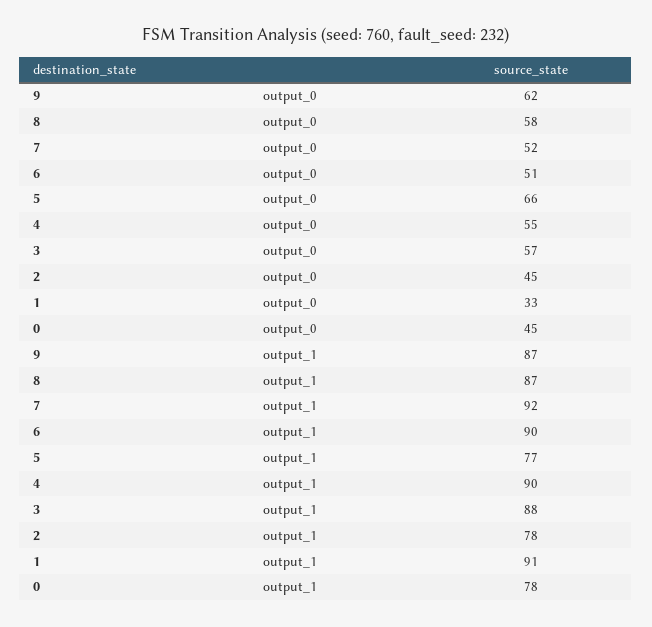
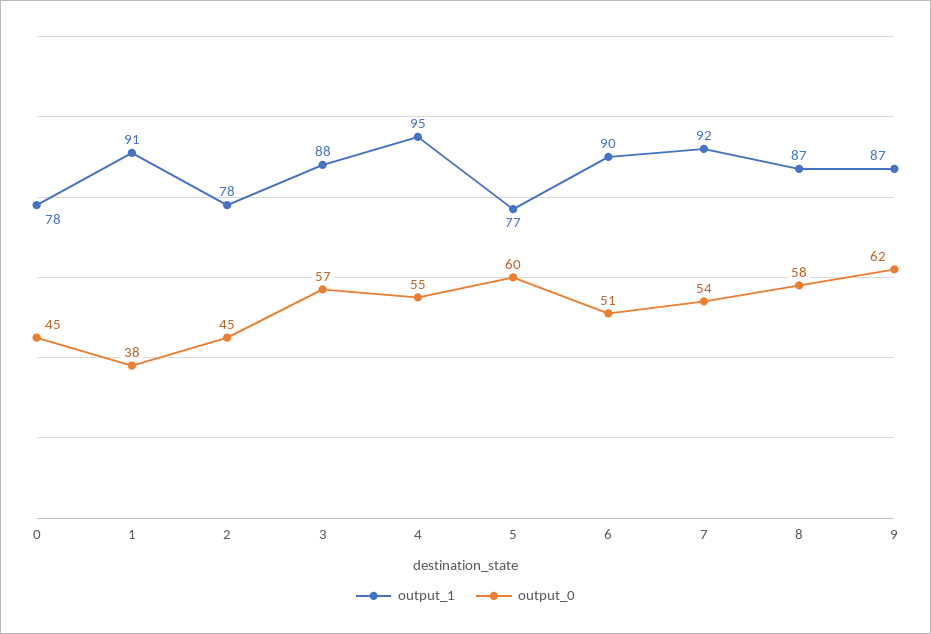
output_0, 7: 52 -> 54
output_0, 5: 66 -> 60
output_0, 1: 33 -> 38
output_1, 4: 90 -> 95

